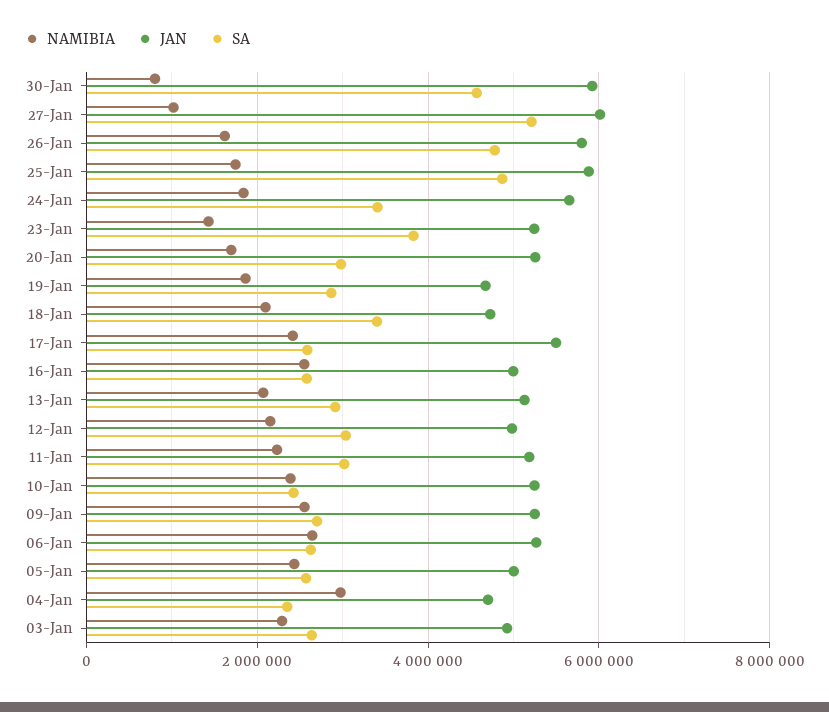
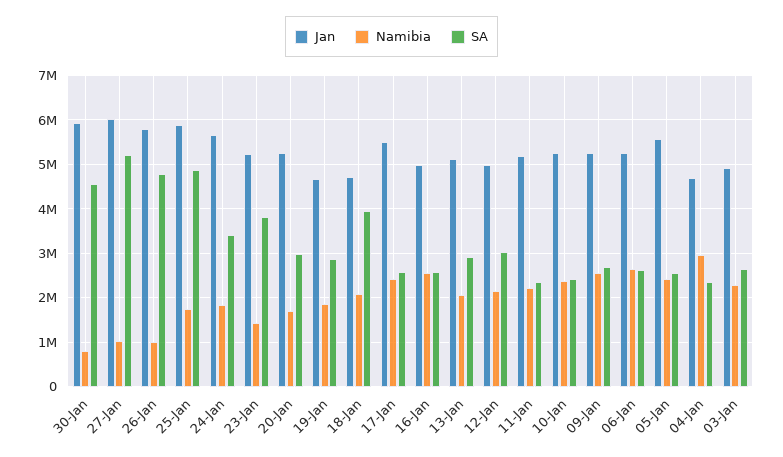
NAMIBIA, 26-Jan: 1600000 -> 1000000
SA, 18-Jan: 3400000 -> 4000000
SA, 11-Jan: 3000000 -> 2400000
JAN, 05-Jan: 5000000 -> 5600000

